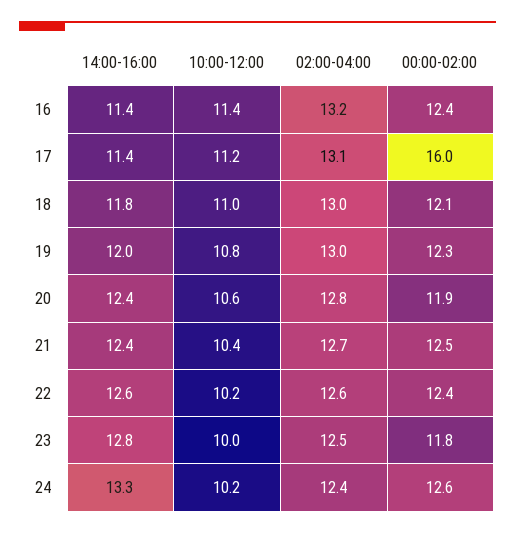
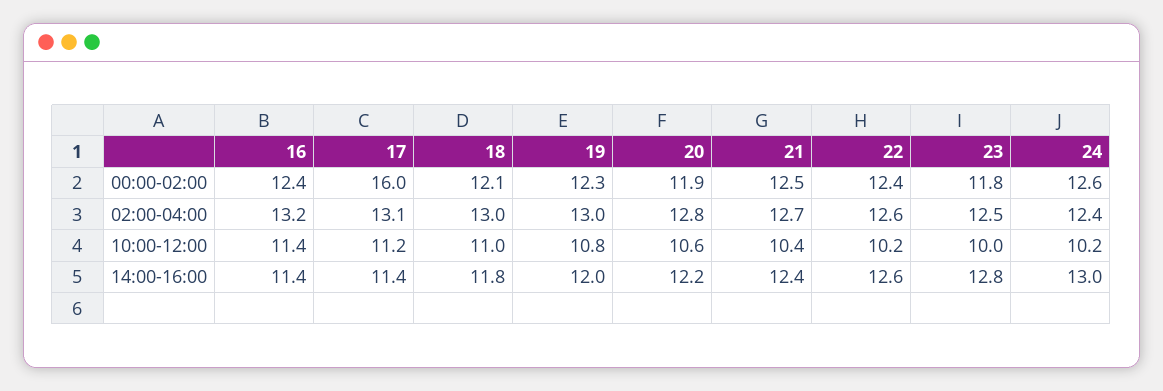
14:00-16:00, 20: 12.4 -> 12.2
14:00-16:00, 24: 13.3 -> 13

